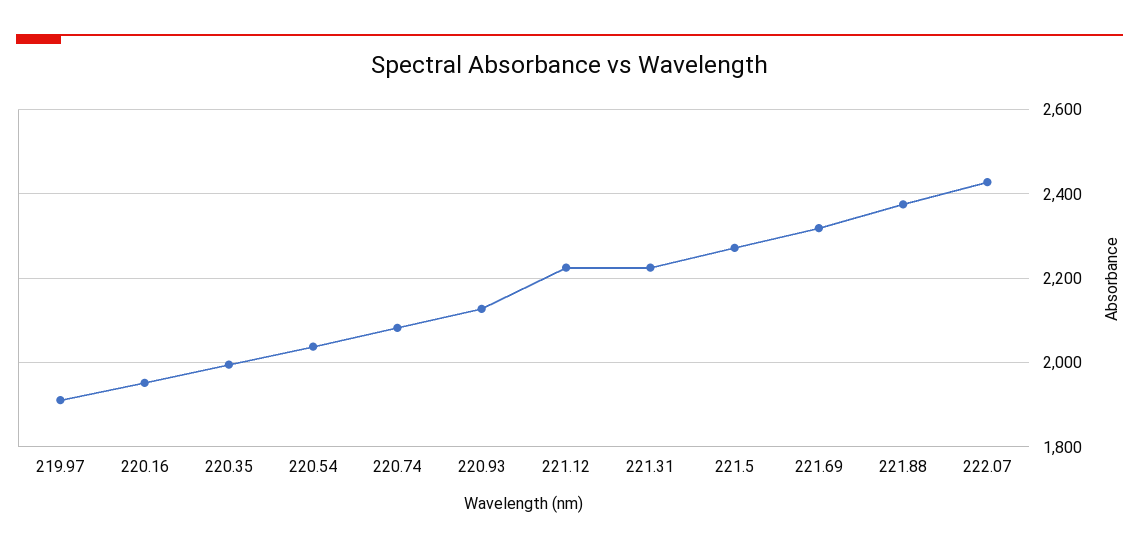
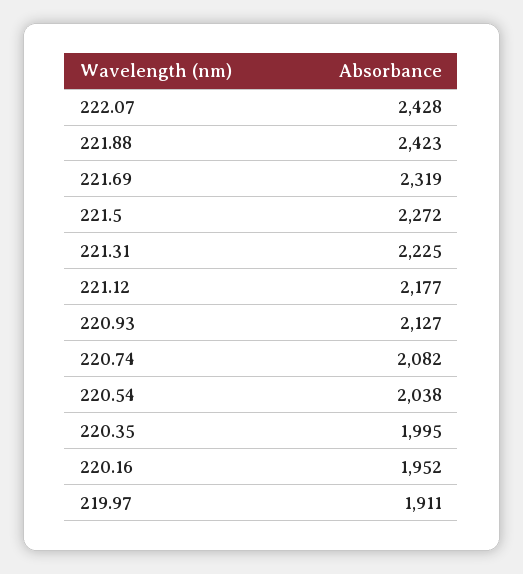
221.12: 2220 -> 2177
221.88: 2380 -> 2423

